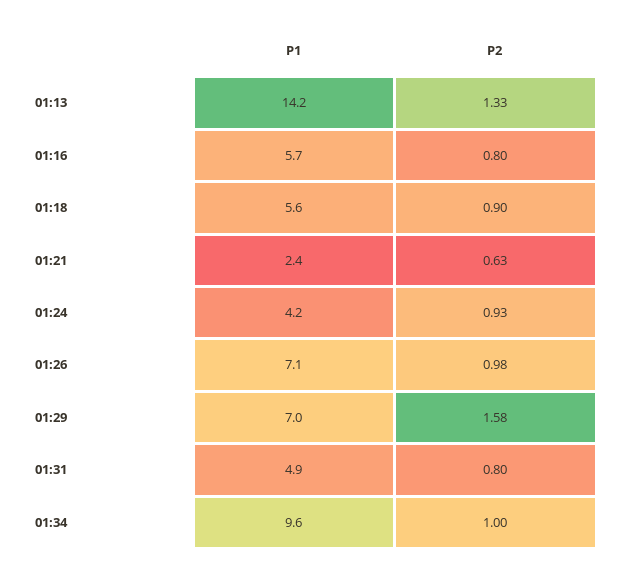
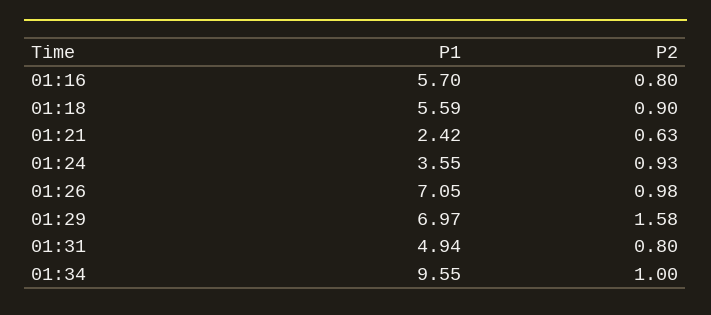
P1, 01:13: 14.2 -> none
P2, 01:13: 1.33 -> none
P1, 01:24: 4.2 -> 3.55

